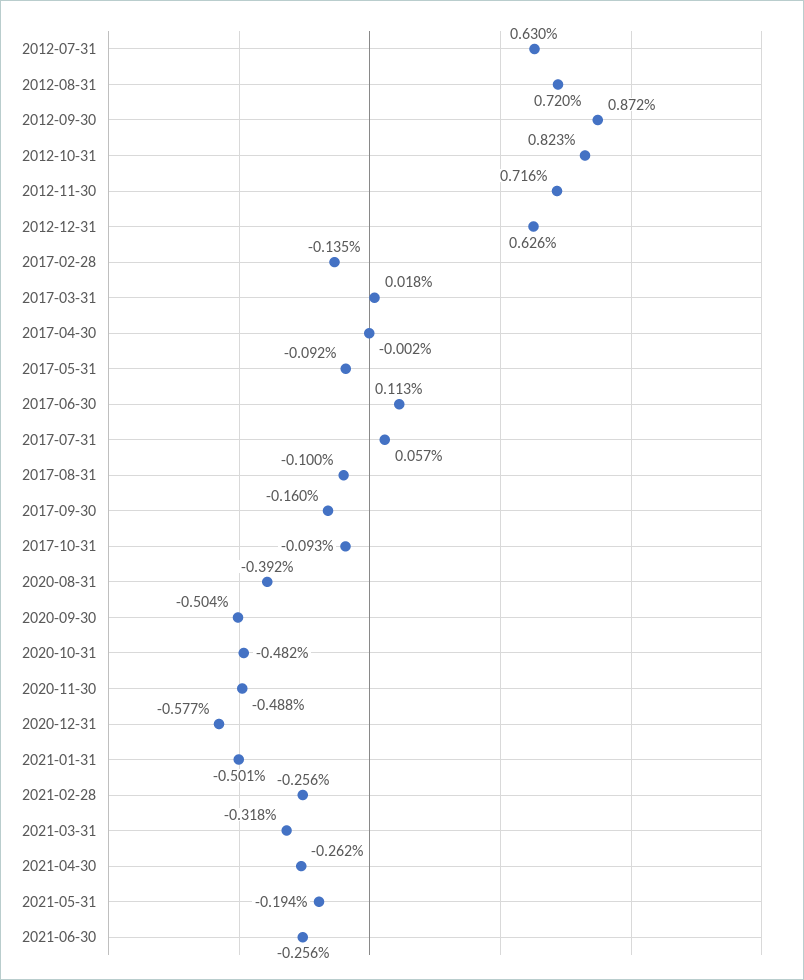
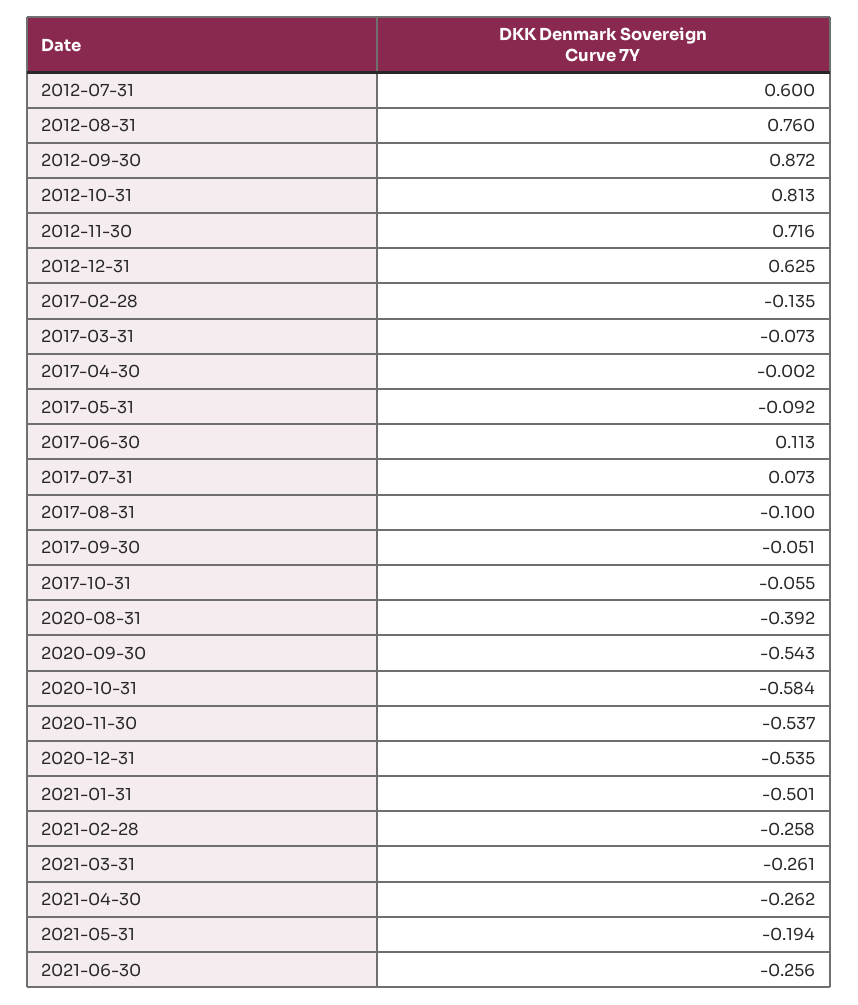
2012-07-31: 0.63 -> 0.6
2012-08-31: 0.72 -> 0.76
2012-10-31: 0.823 -> 0.813
2012-12-31: 0.626 -> 0.625
2017-03-31: 0.018 -> -0.073
2017-07-31: 0.057 -> 0.073
2017-09-30: -0.16 -> -0.051
2017-10-31: -0.093 -> -0.055
2020-09-30: -0.504 -> -0.543
2020-10-31: -0.482 -> -0.584
2020-11-30: -0.488 -> -0.537
2020-12-31: -0.577 -> -0.535
2021-02-28: -0.256 -> -0.258
2021-03-31: -0.318 -> -0.261

